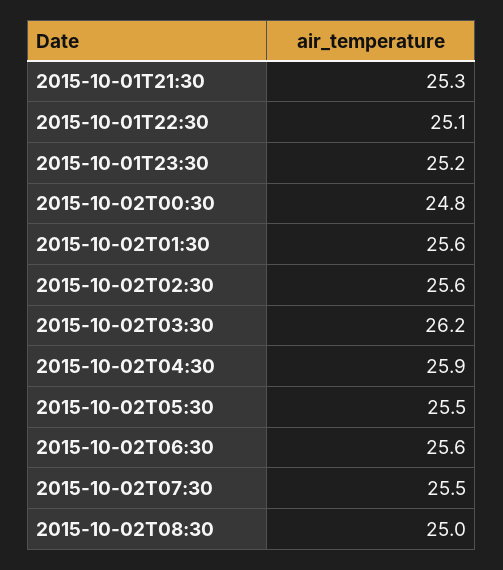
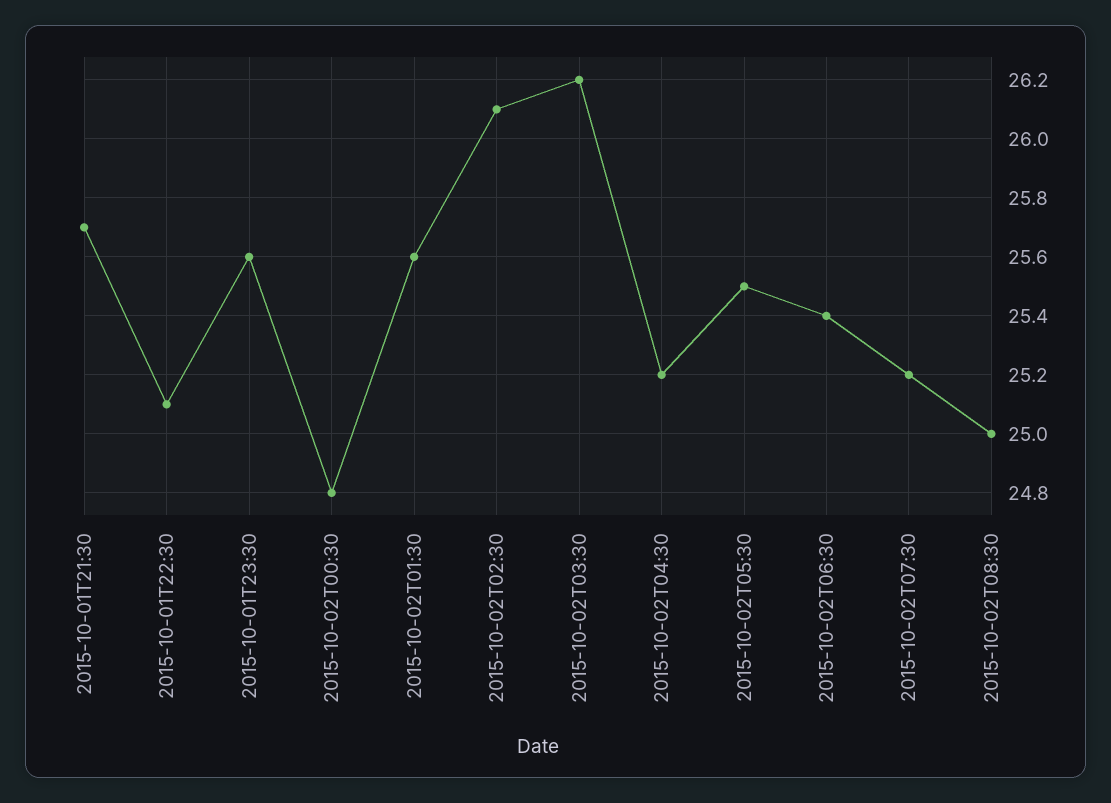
2015-10-01T21:30: 25.3 -> 25.7
2015-10-01T23:30: 25.2 -> 25.6
2015-10-02T02:30: 25.6 -> 26.1
2015-10-02T04:30: 25.9 -> 25.2
2015-10-02T06:30: 25.6 -> 25.4
2015-10-02T07:30: 25.5 -> 25.2

